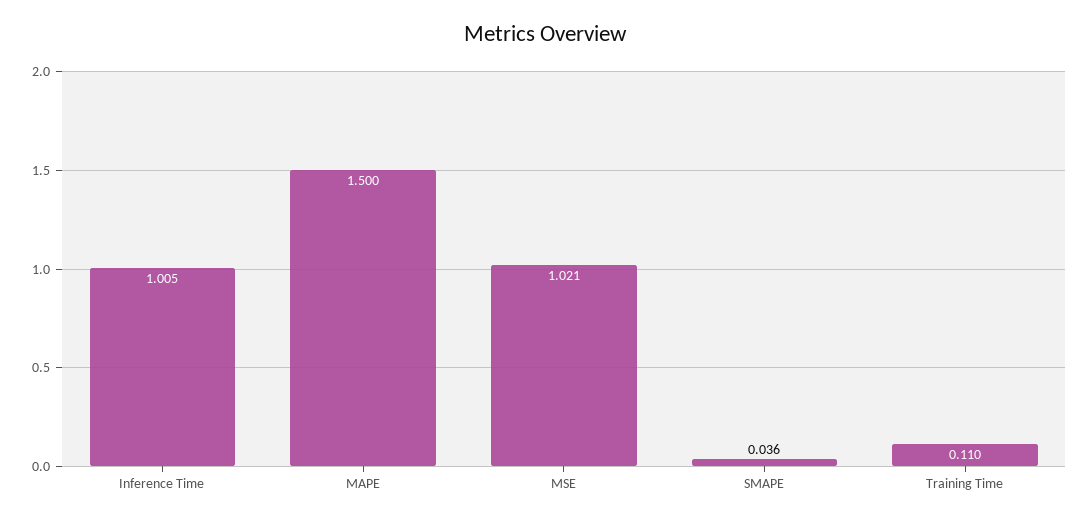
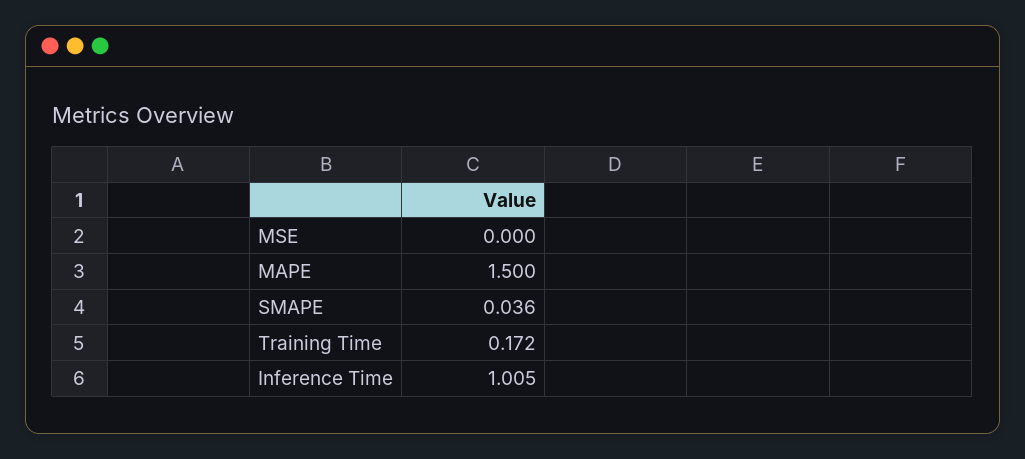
MSE: 1.021 -> 0
Training Time: 0.11 -> 0.172

